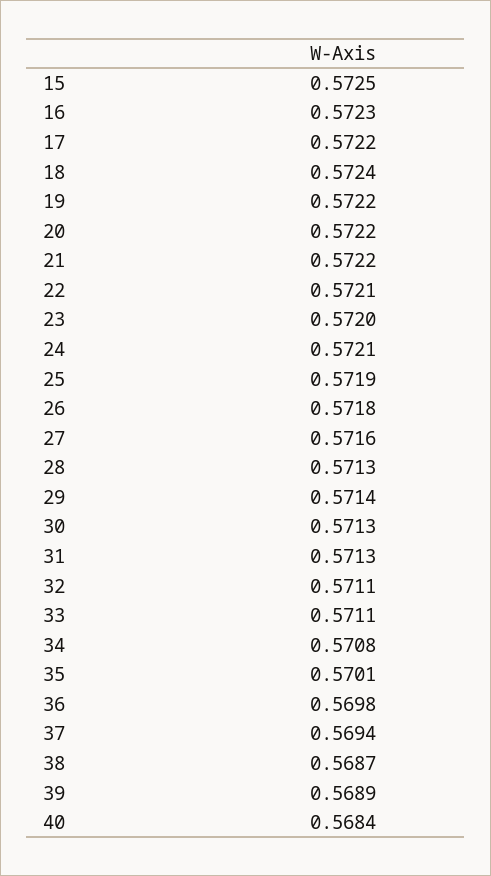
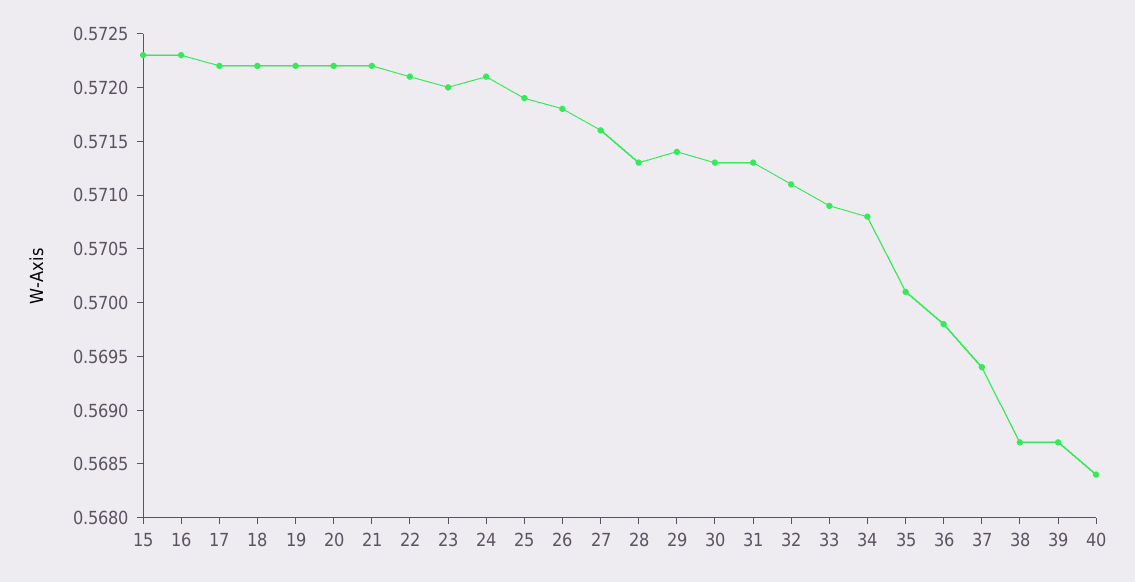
15: 0.5725 -> 0.5723
18: 0.5724 -> 0.5722
33: 0.5711 -> 0.5709
39: 0.5689 -> 0.5687

